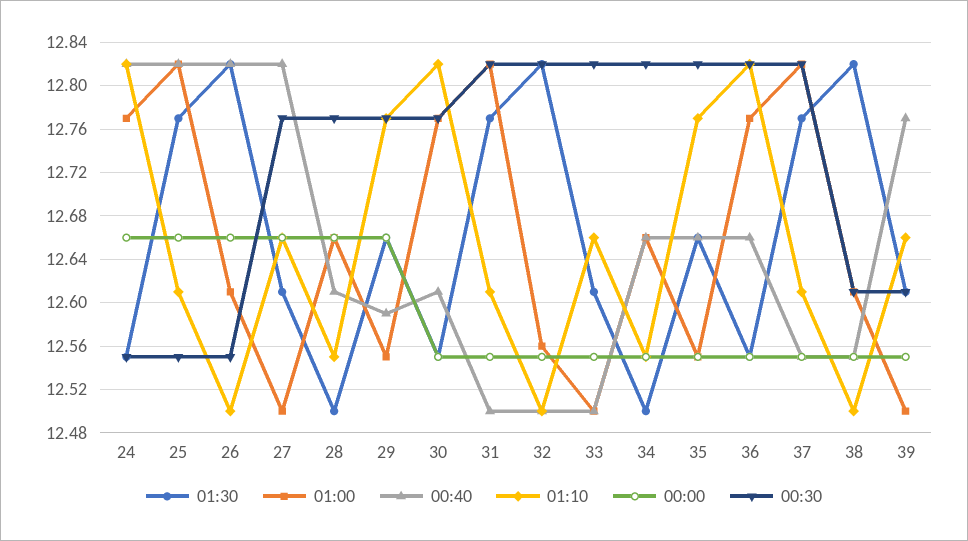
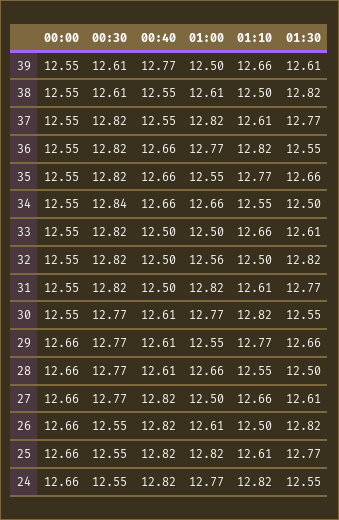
00:40, 29: 12.59 -> 12.61
00:30, 34: 12.82 -> 12.84

